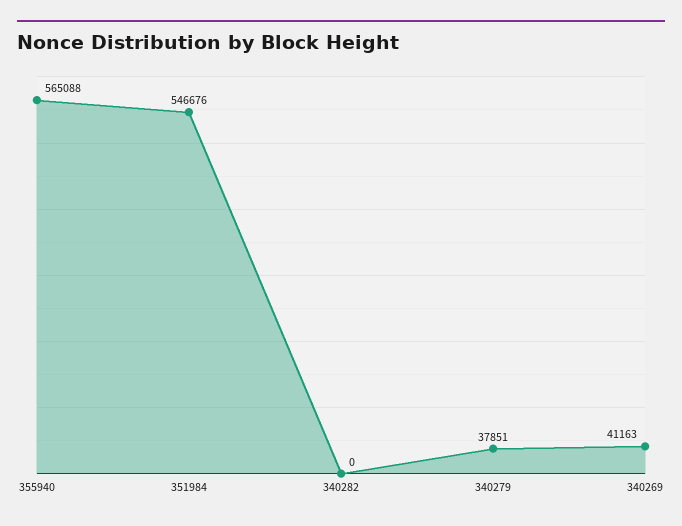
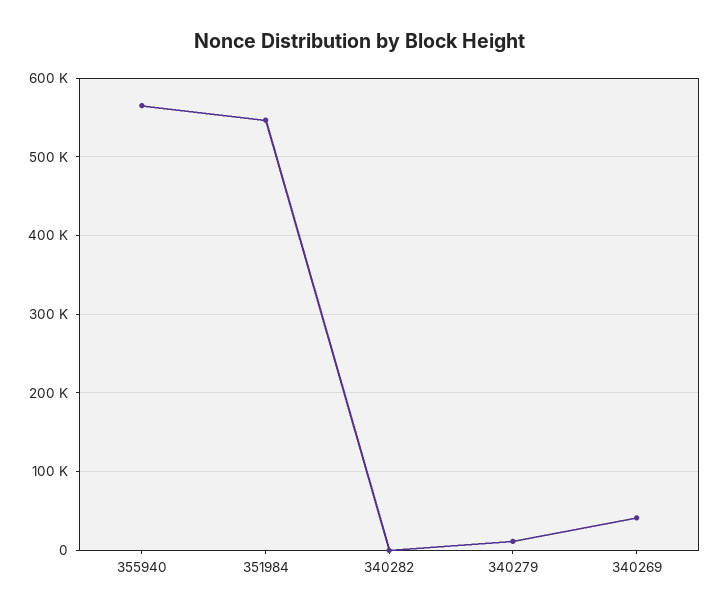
340279: 37851 -> 10000

